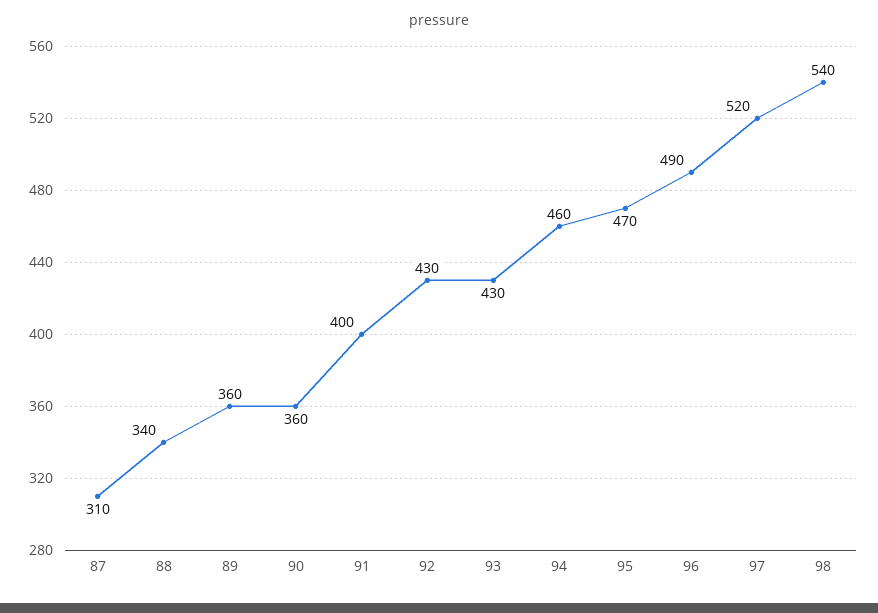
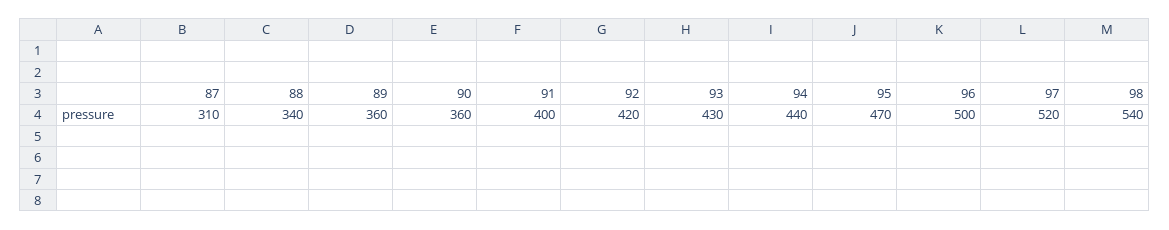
92: 430 -> 420
94: 460 -> 440
96: 490 -> 500

